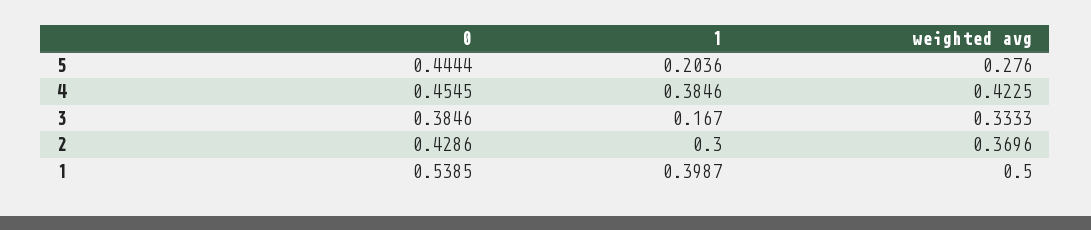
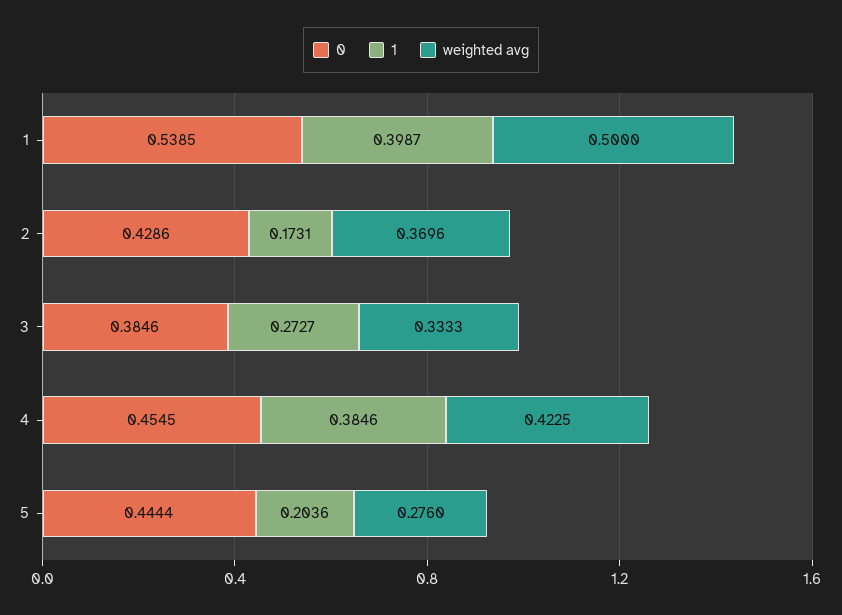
1, 3: 0.167 -> 0.2727
1, 2: 0.3 -> 0.1731

